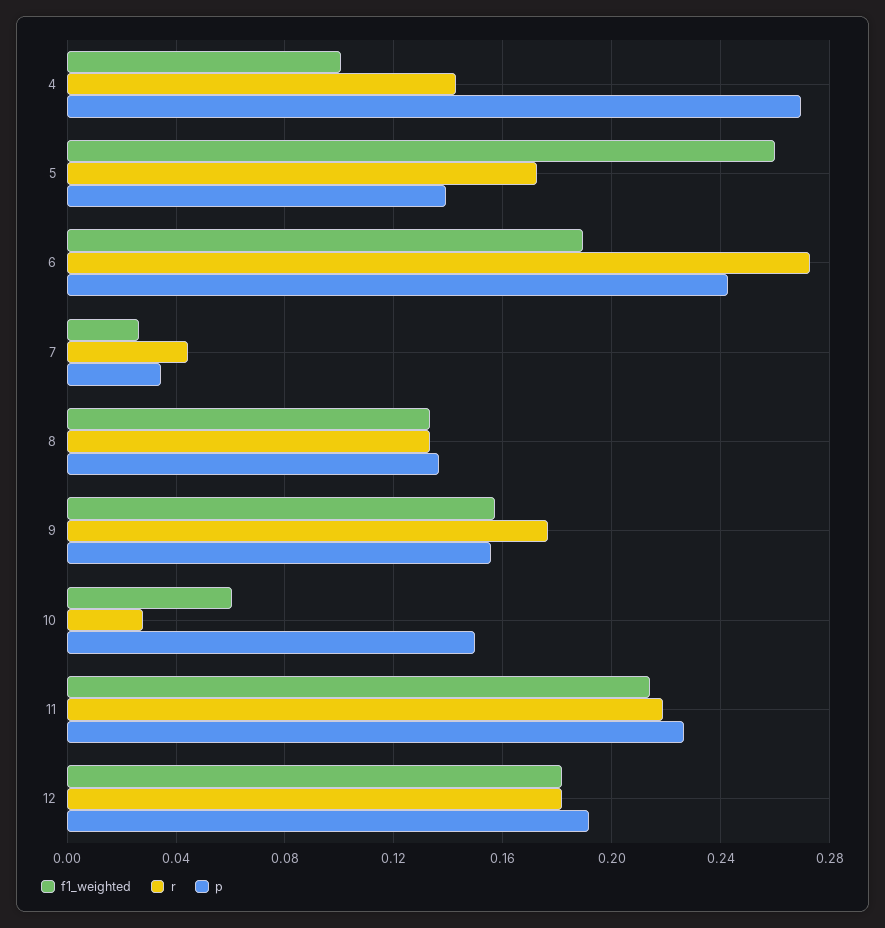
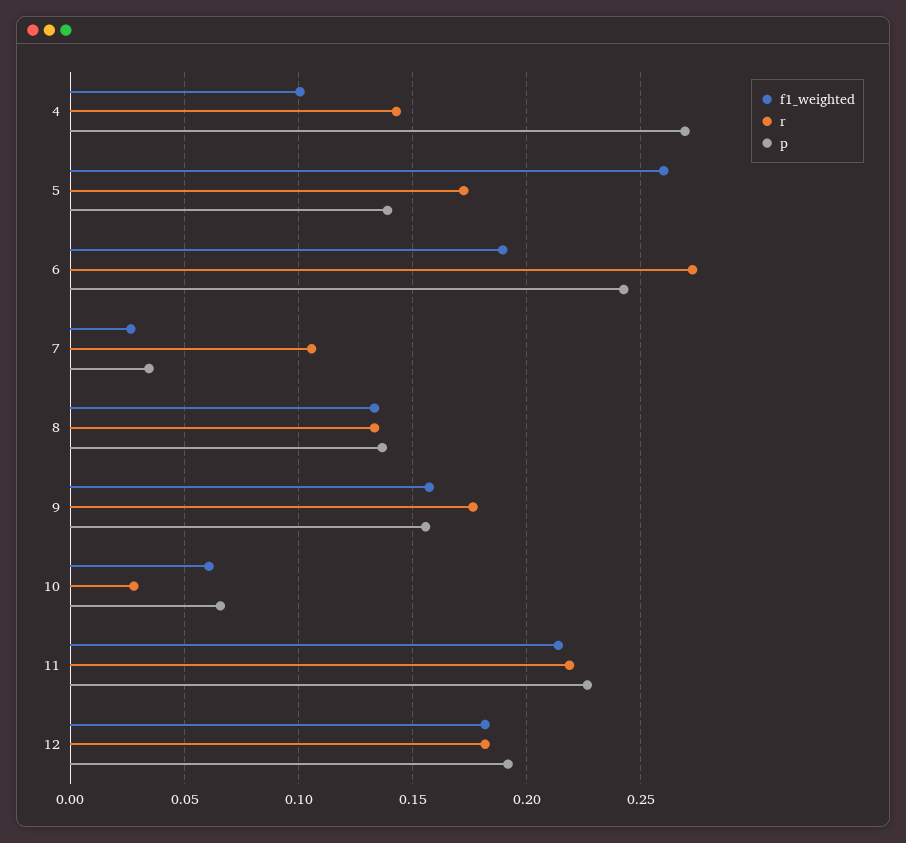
r, 7: 0.045 -> 0.105
p, 10: 0.15 -> 0.065

